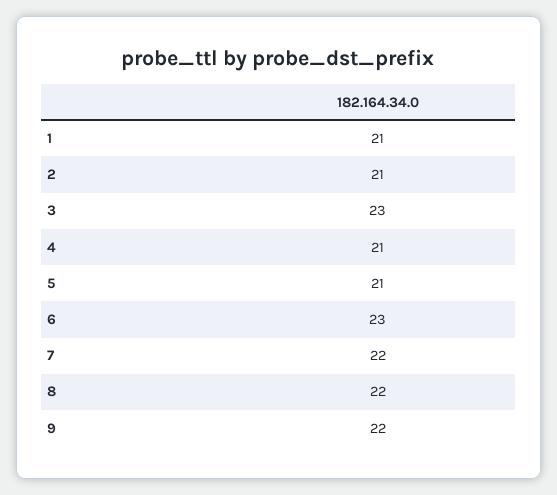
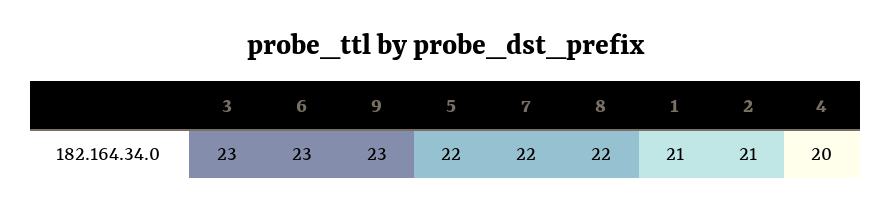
4: 21 -> 20
5: 21 -> 22
9: 22 -> 23

